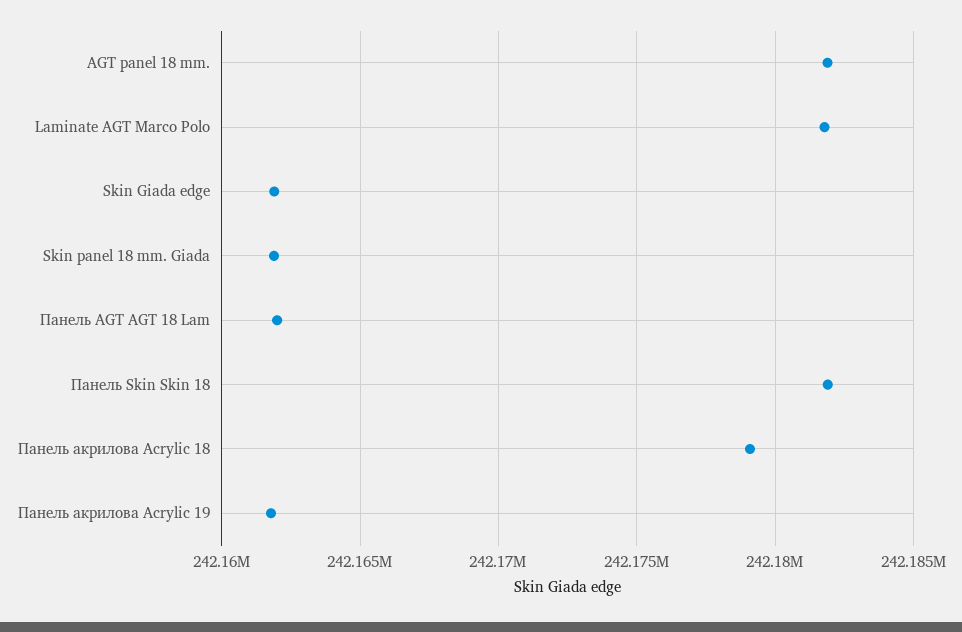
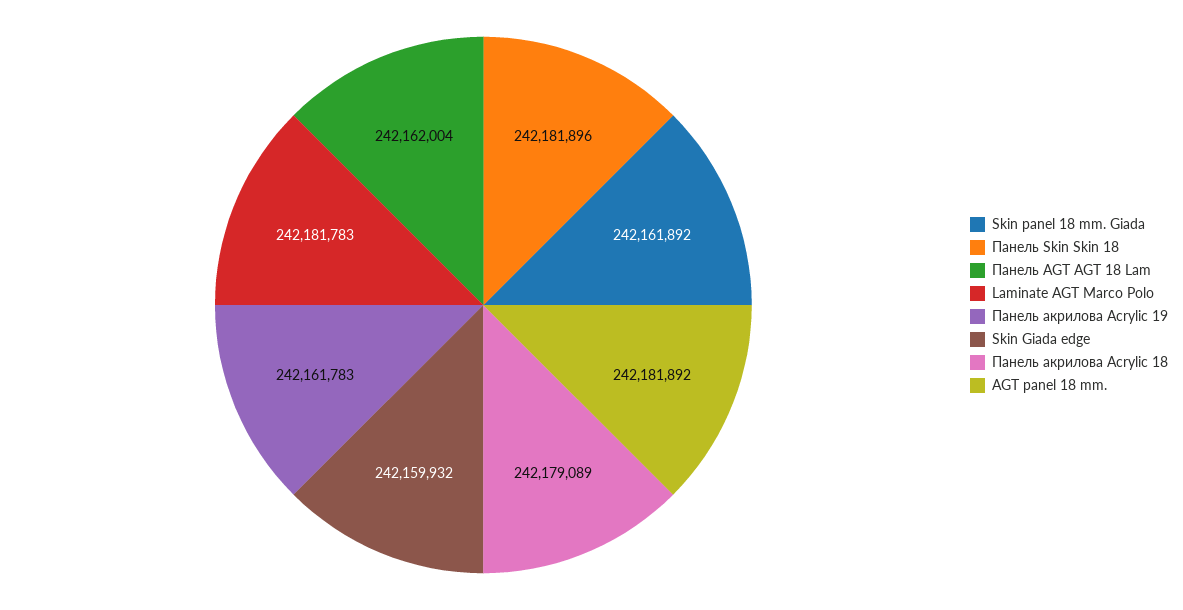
Skin Giada edge: 242162000 -> 242159932

